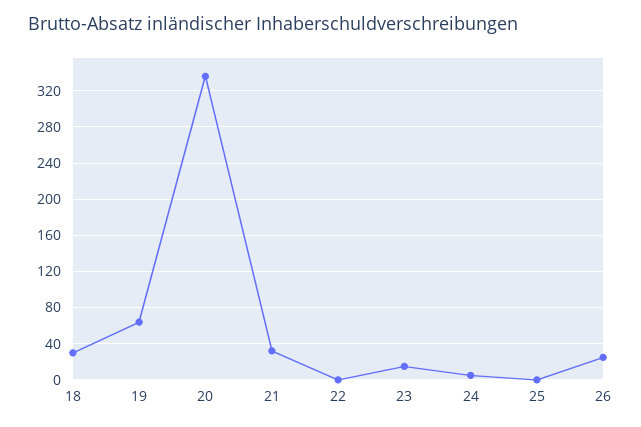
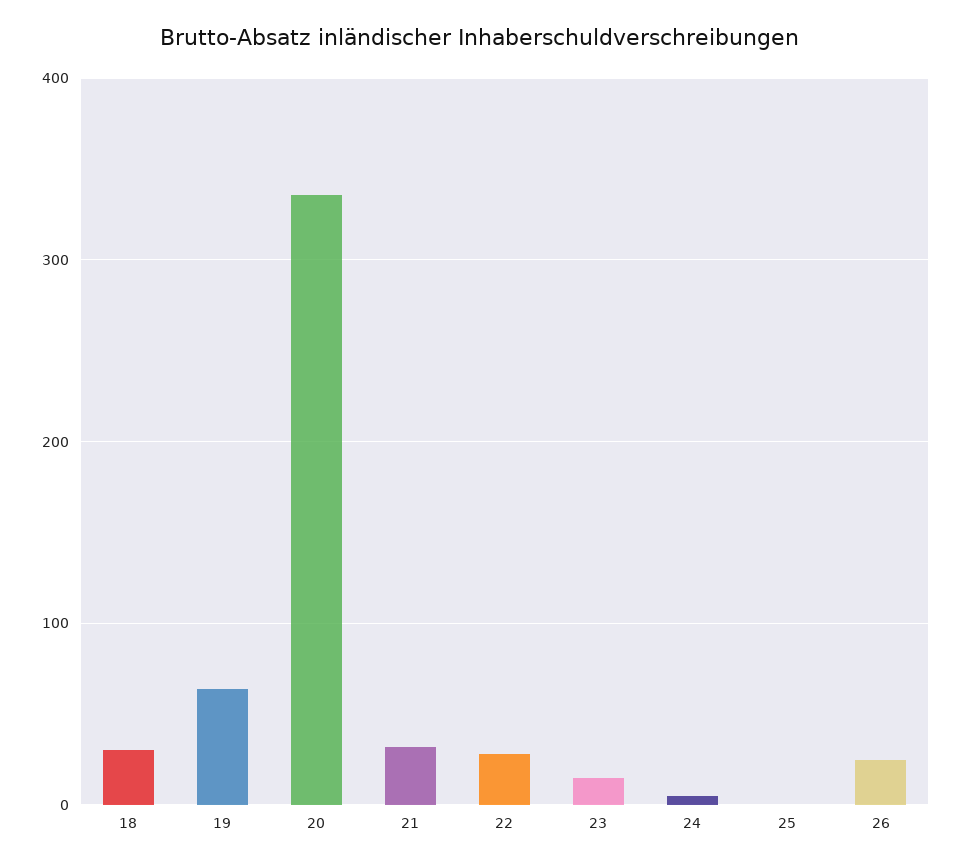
22: 0 -> 30

